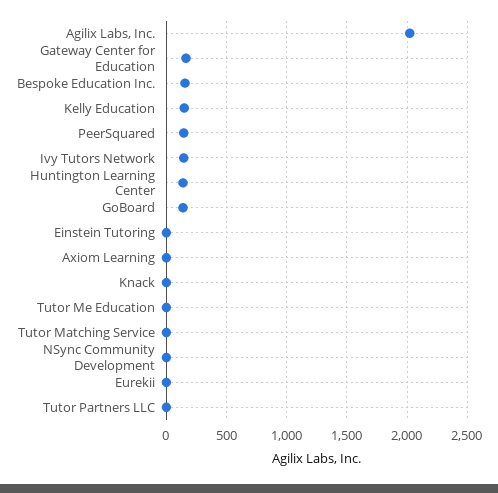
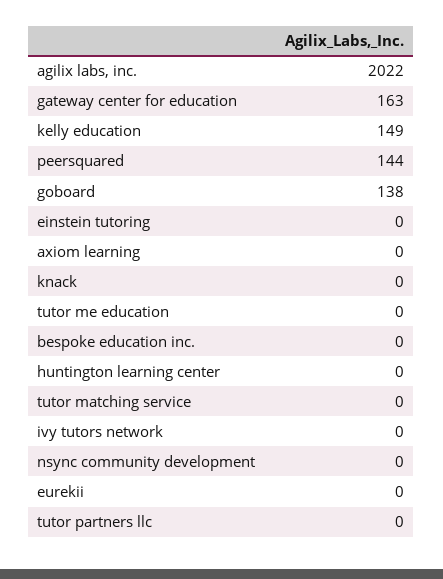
Bespoke Education Inc.: 150 -> 0
Ivy Tutors Network: 150 -> 0
Huntington Learning Center: 150 -> 0

